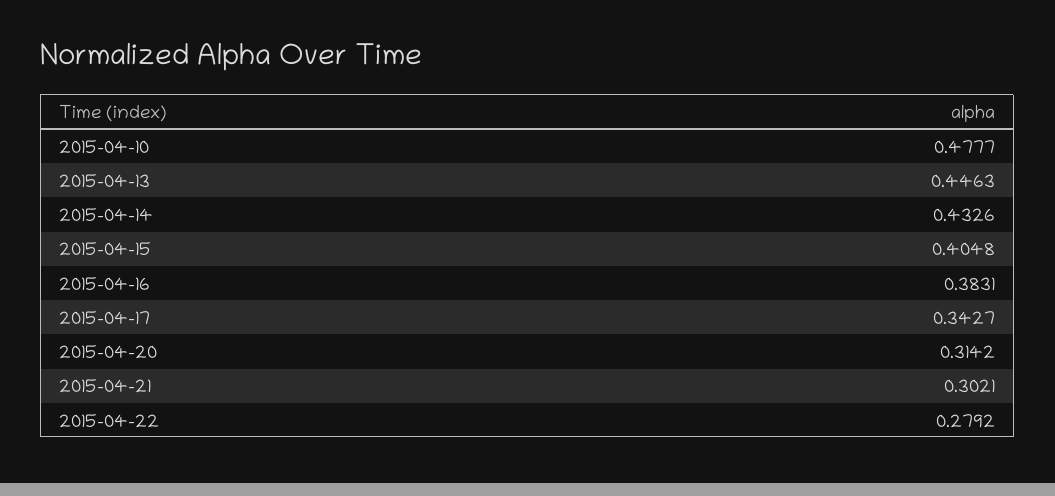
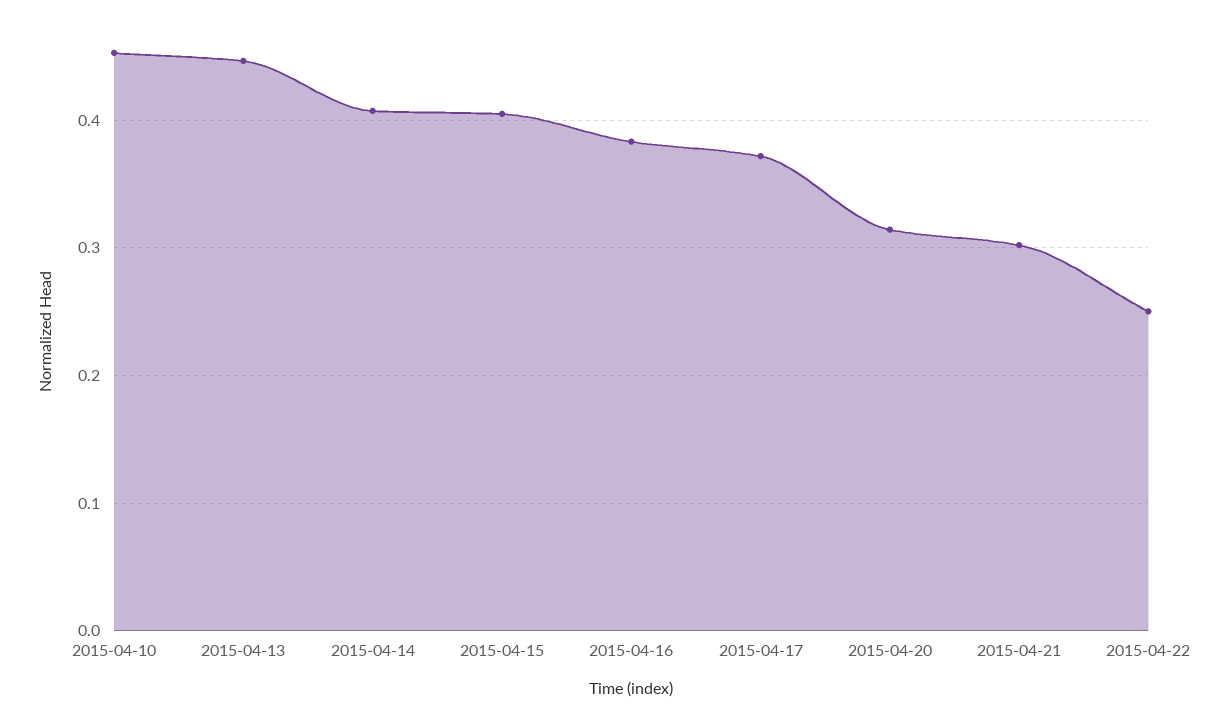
2015-04-10: 0.4777 -> 0.45
2015-04-14: 0.4326 -> 0.41
2015-04-17: 0.3427 -> 0.37
2015-04-22: 0.2792 -> 0.25

